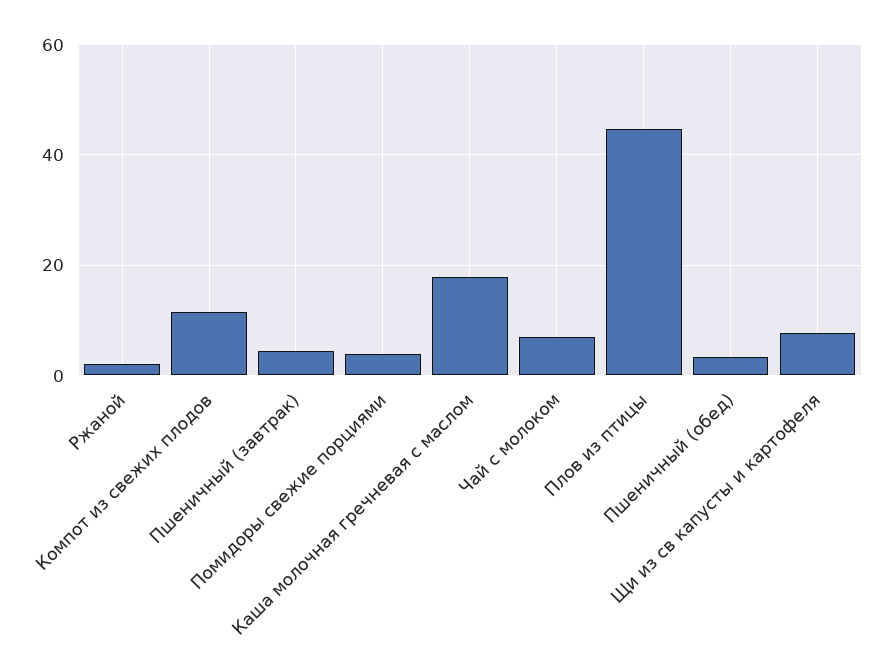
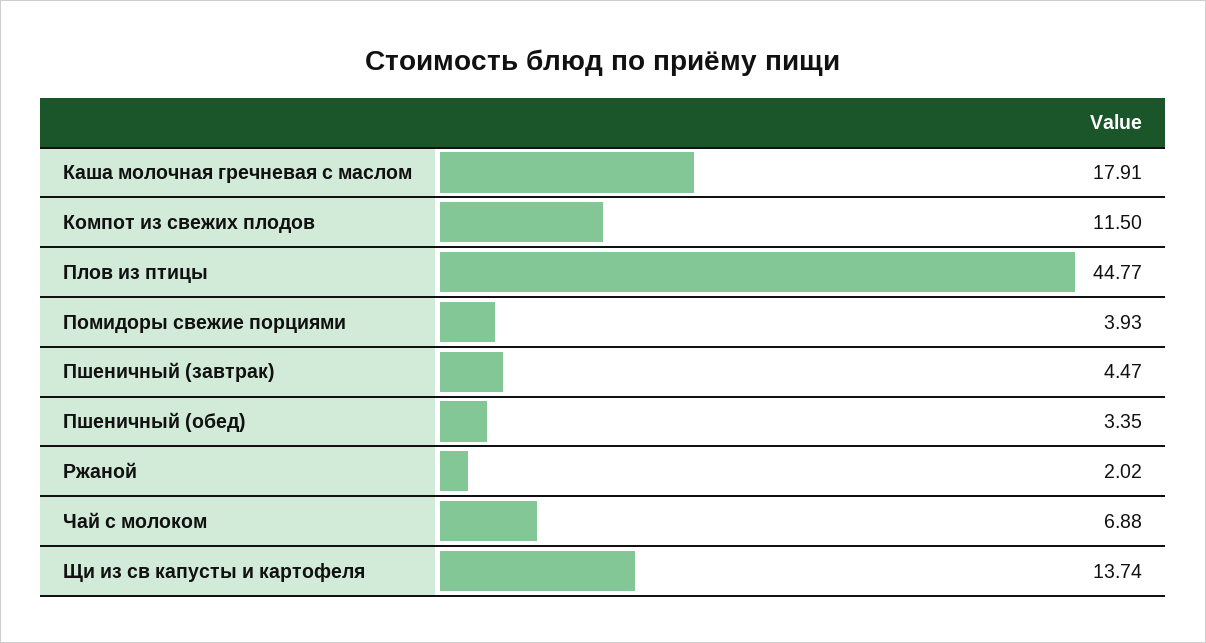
Щи из св капусты и картофеля: 8 -> 13.74

